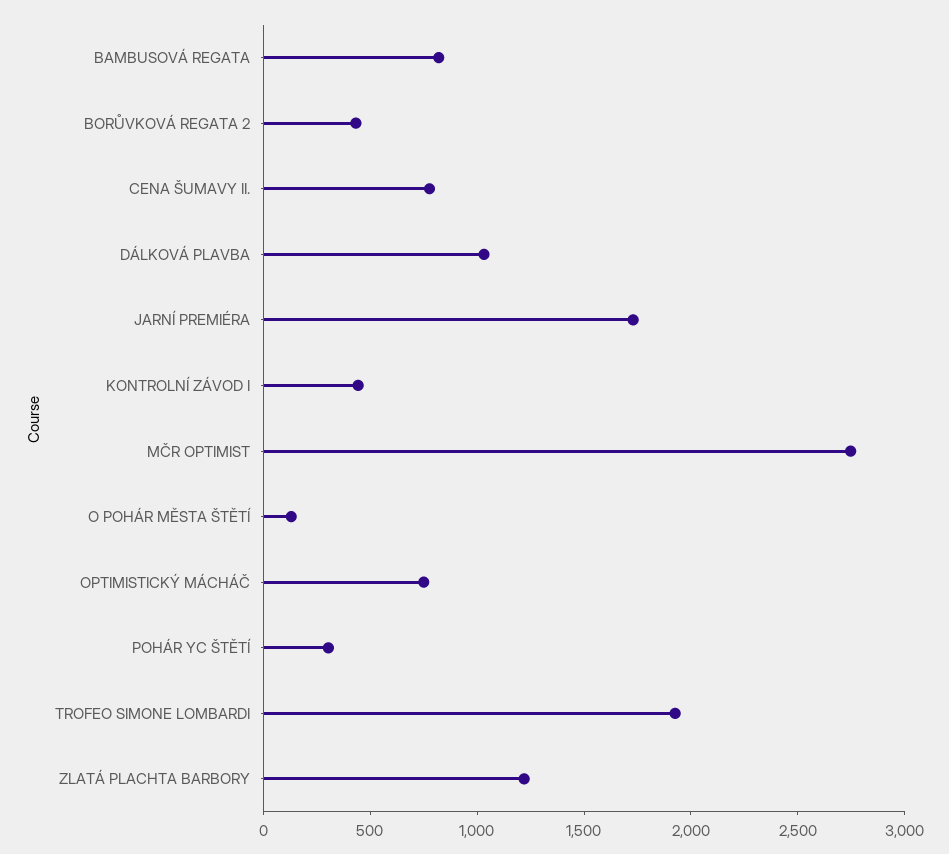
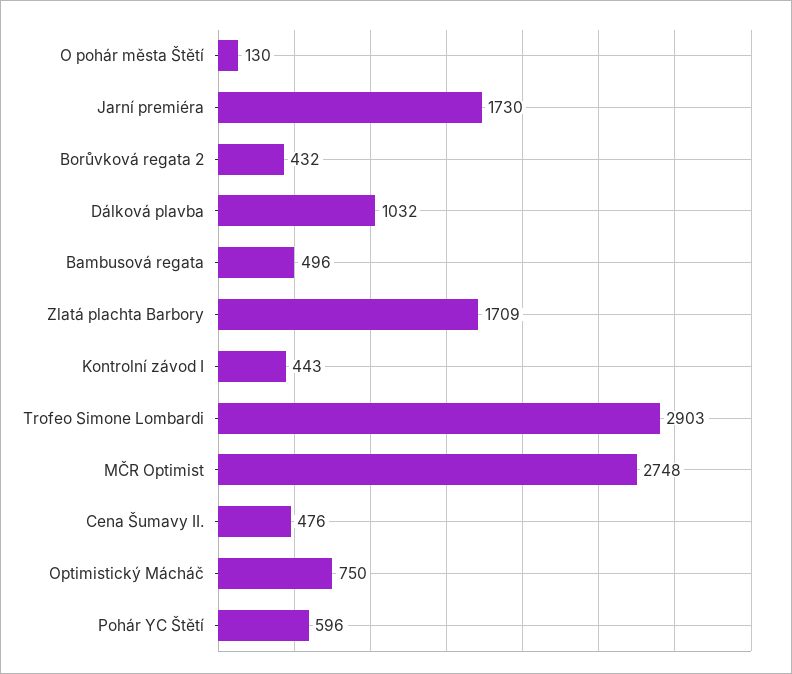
BAMBUSOVÁ REGATA: 800 -> 496
CENA ŠUMAVY II.: 800 -> 476
POHÁR YC ŠTĚTÍ: 300 -> 596
TROFEO SIMONE LOMBARDI: 1900 -> 2903
ZLATÁ PLACHTA BARBORY: 1200 -> 1709

